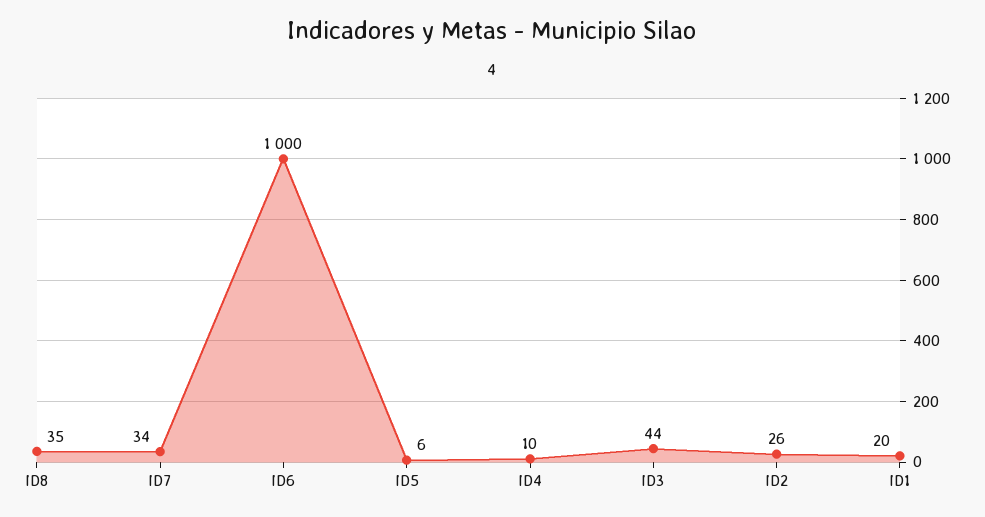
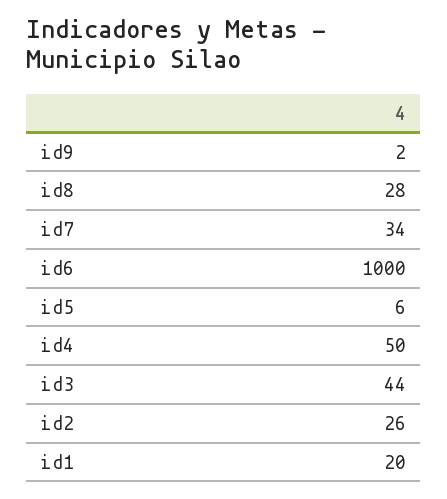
ID8: 35 -> 28
ID4: 10 -> 50
id9: none -> 2

